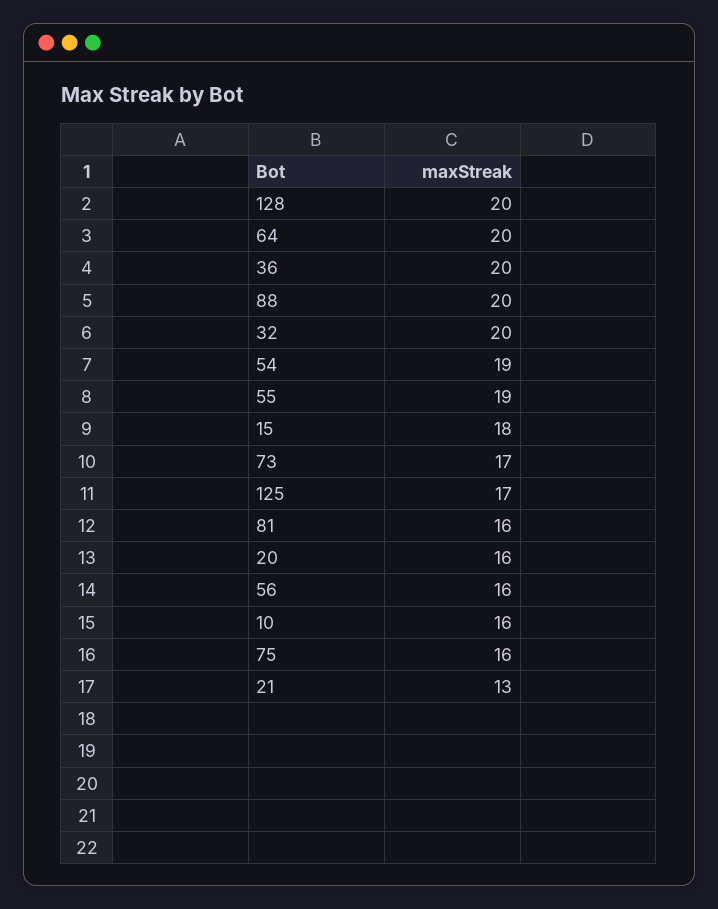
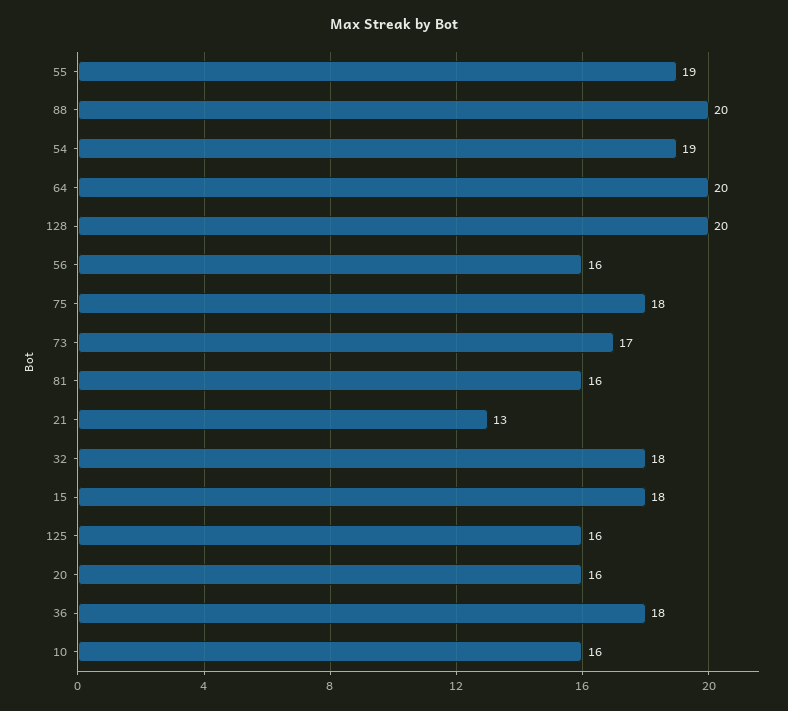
36: 20 -> 18
32: 20 -> 18
125: 17 -> 16
75: 16 -> 18

